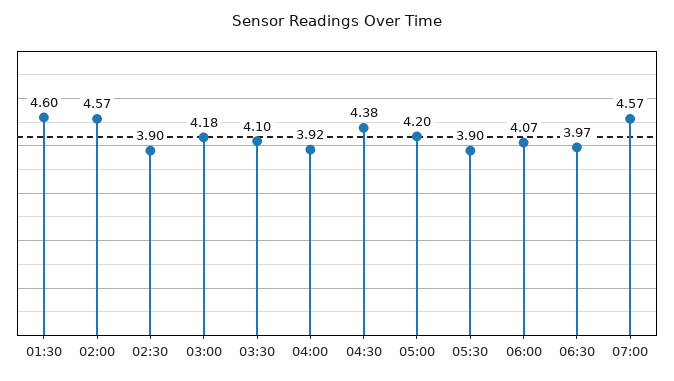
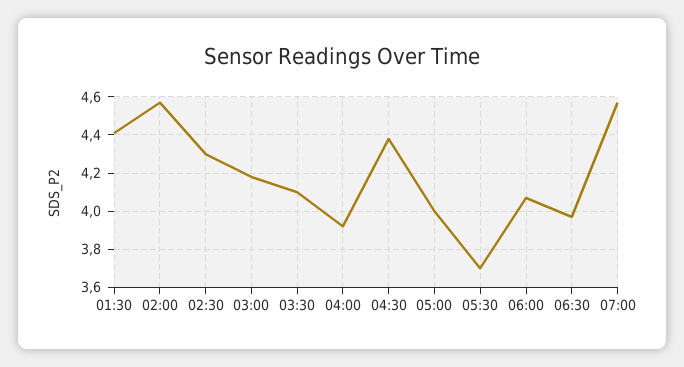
01:30: 4.6 -> 4.4
02:30: 3.9 -> 4.3
05:00: 4.2 -> 4
05:30: 3.9 -> 3.7

